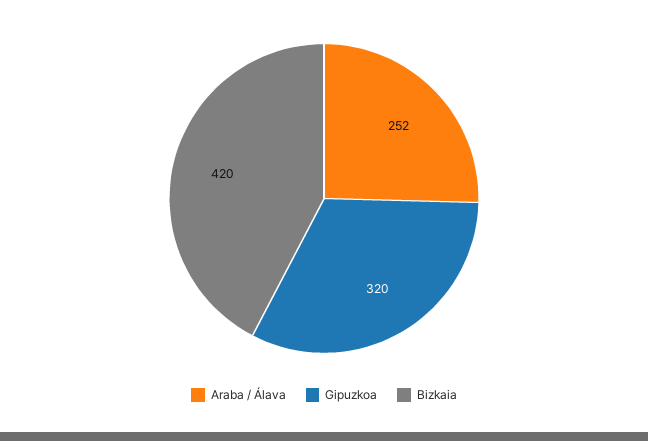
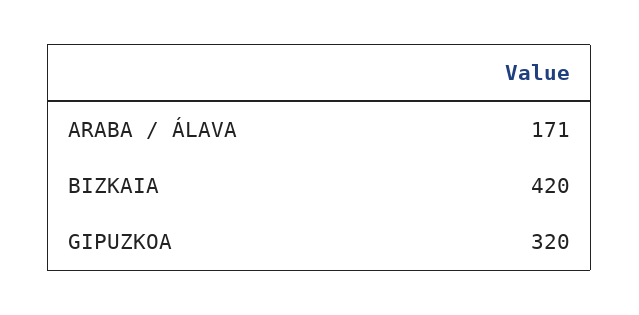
Araba / Álava: 252 -> 171

